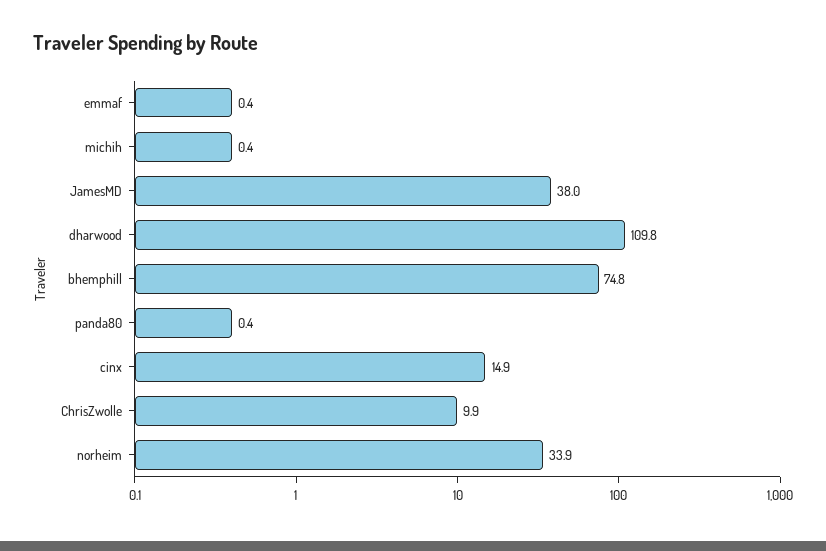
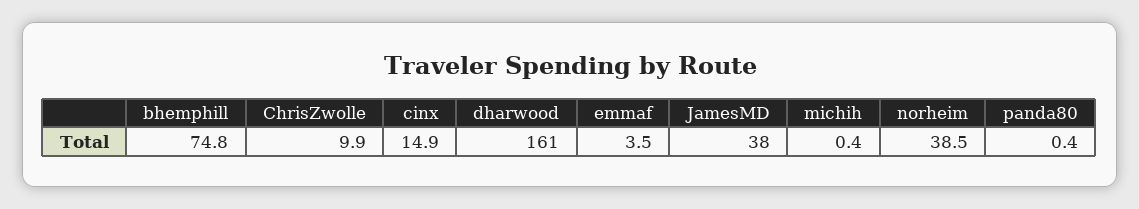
emmaf: 0.4 -> 3.5
dharwood: 109.8 -> 161
norheim: 33.9 -> 38.5

